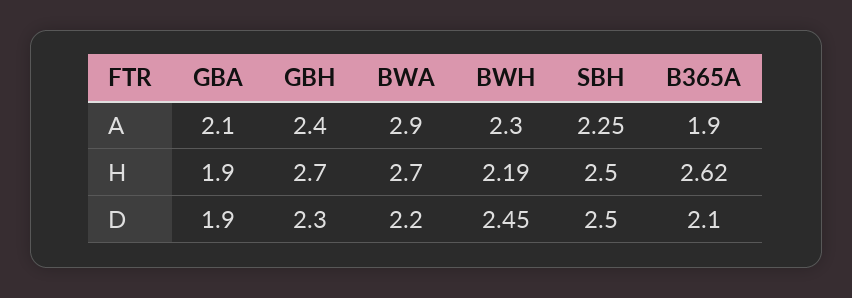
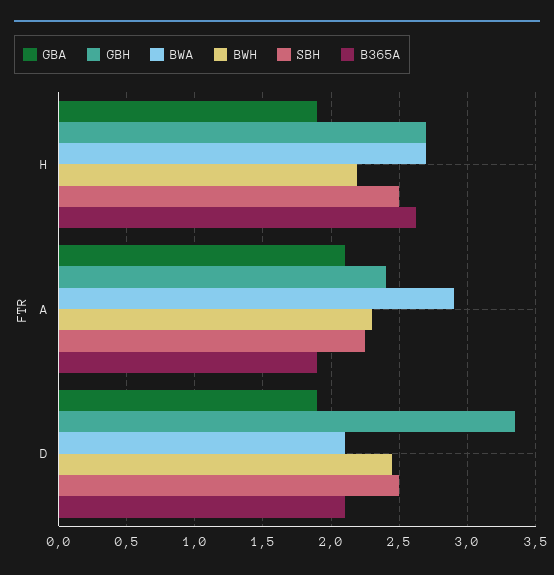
GBH, D: 2.3 -> 3.35
BWA, D: 2.2 -> 2.1

